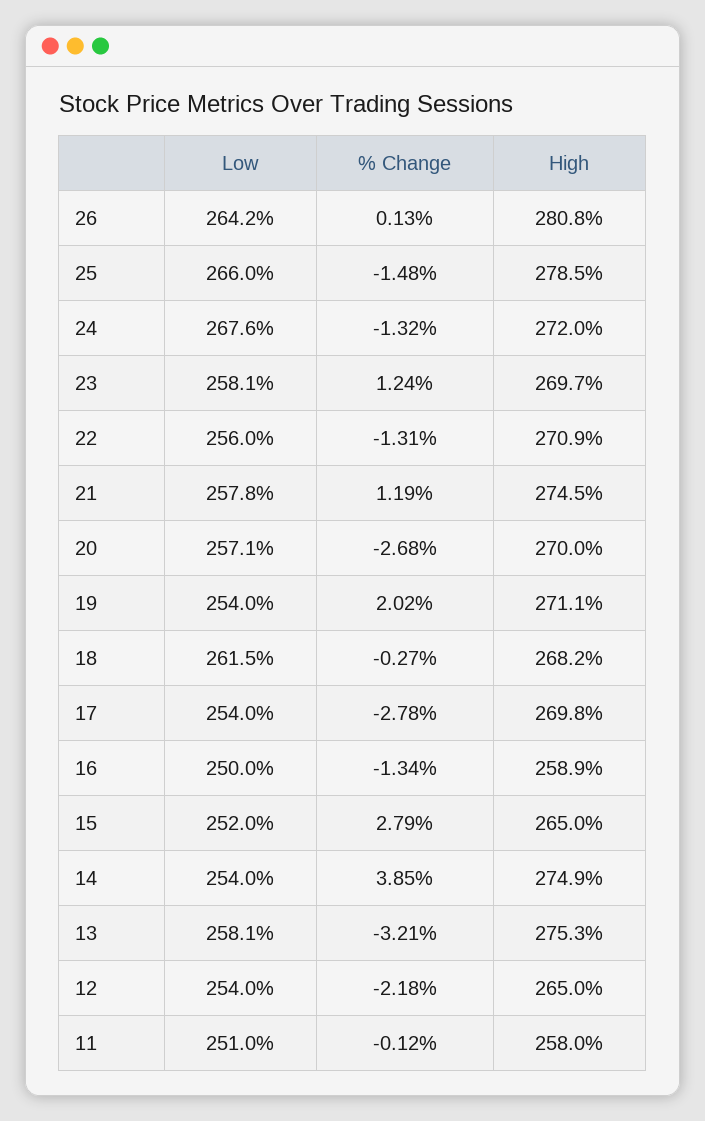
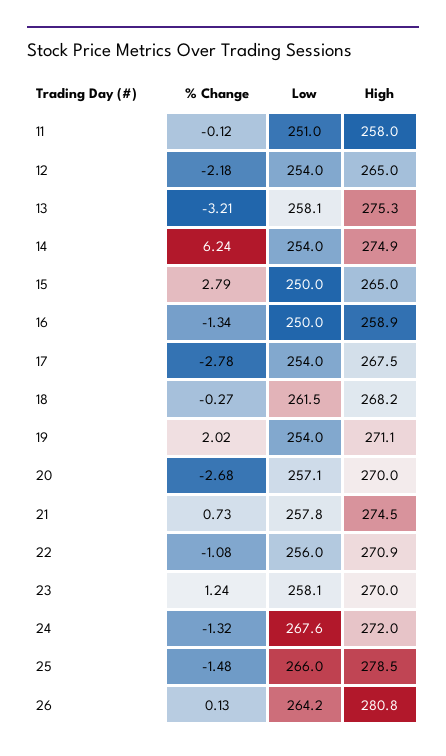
High, 23: 269.7 -> 270
% Change, 22: -1.31 -> -1.08
% Change, 21: 1.19 -> 0.73
High, 17: 269.8 -> 267.5
Low, 15: 252 -> 250
% Change, 14: 3.85 -> 6.24

